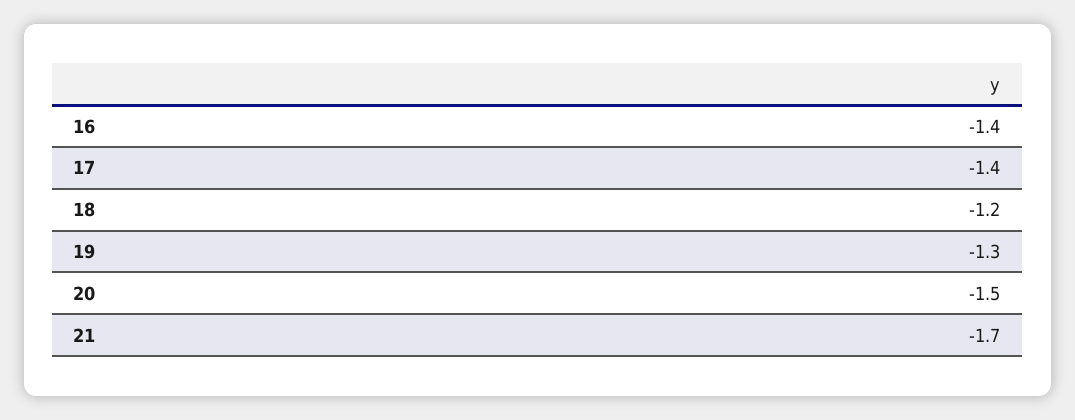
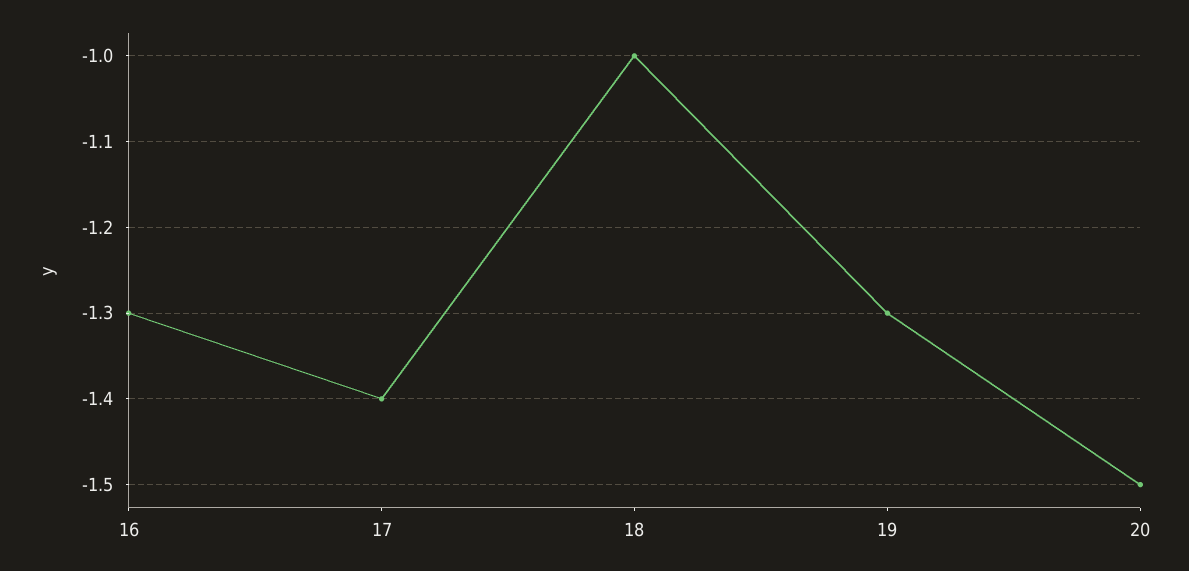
16: -1.4 -> -1.3
18: -1.2 -> -1
21: -1.7 -> none

